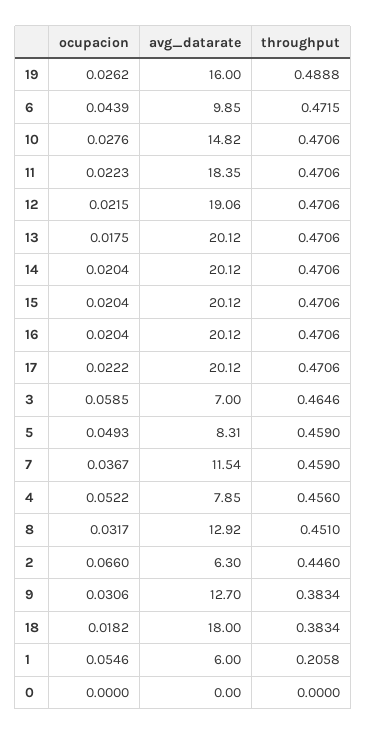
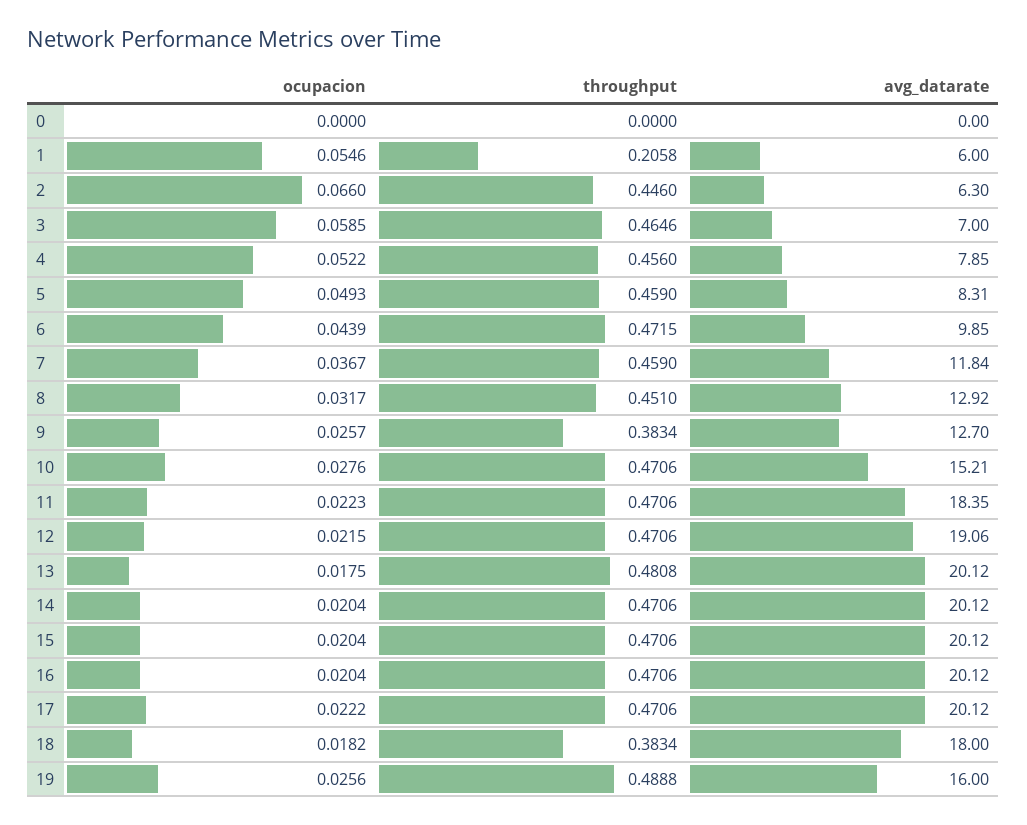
ocupacion, 19: 0.0262 -> 0.0256
avg_datarate, 10: 14.82 -> 15.21
throughput, 13: 0.4706 -> 0.4808
avg_datarate, 7: 11.54 -> 11.84
ocupacion, 9: 0.0306 -> 0.0257

